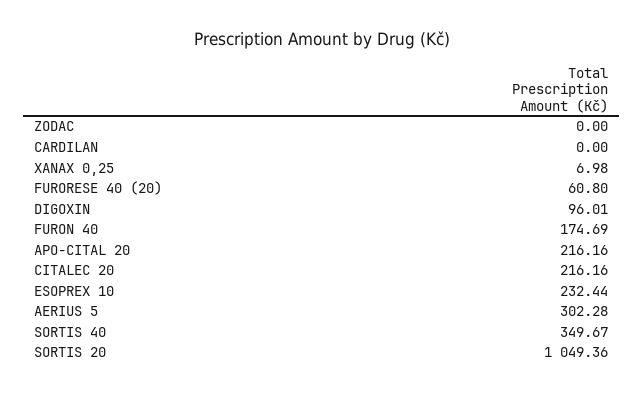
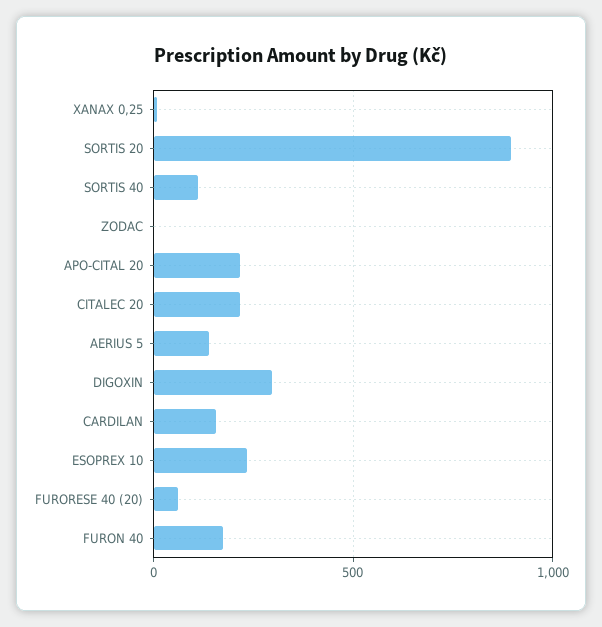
CARDILAN: 0 -> 150
DIGOXIN: 96.01 -> 300
AERIUS 5: 302.28 -> 150
SORTIS 40: 349.67 -> 100
SORTIS 20: 1049.36 -> 900

